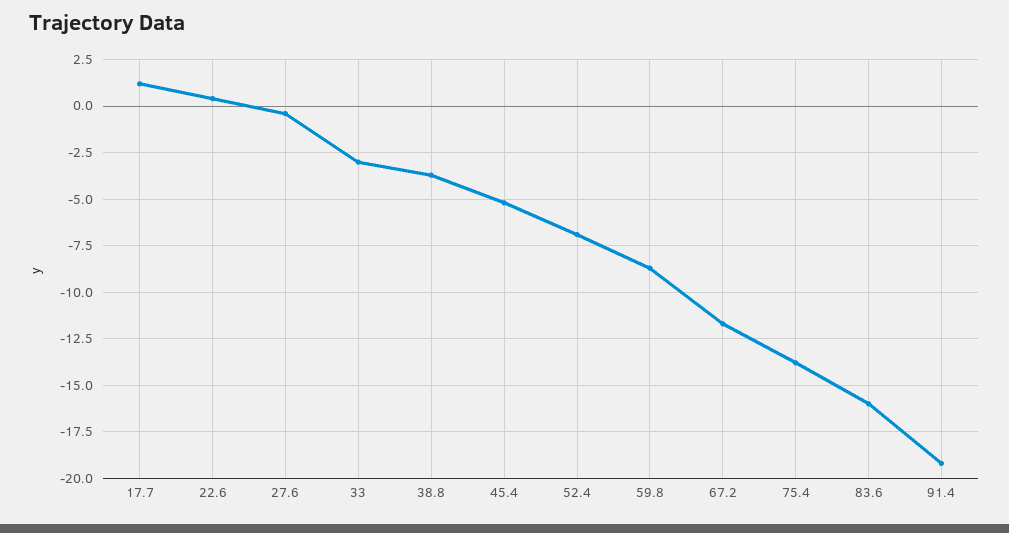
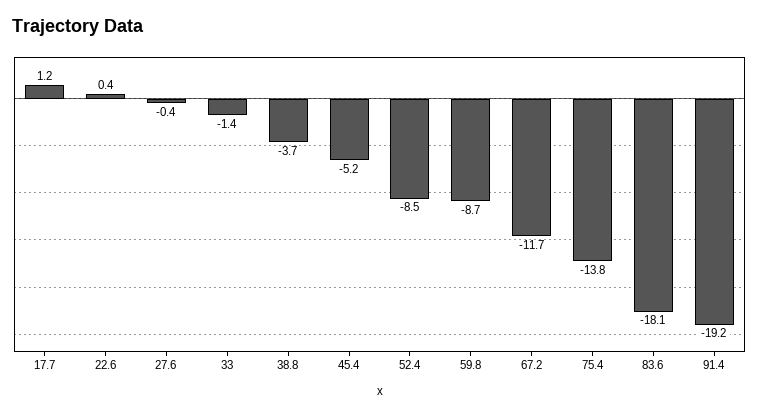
33: -3 -> -1.4
52.4: -7 -> -8.5
83.6: -16 -> -18.1

